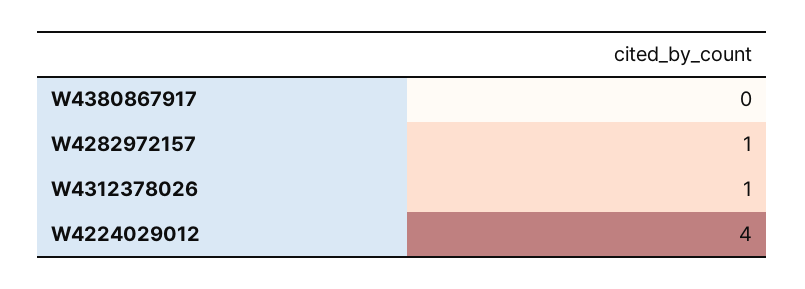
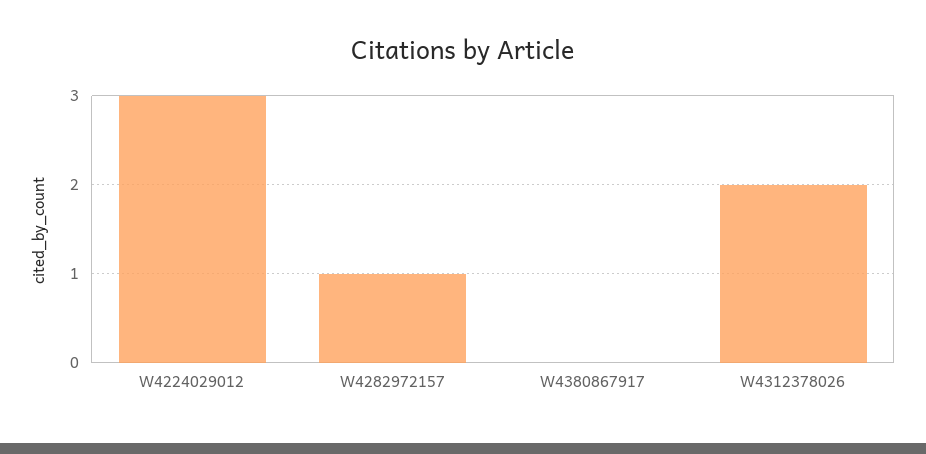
W4312378026: 1 -> 2
W4224029012: 4 -> 3

